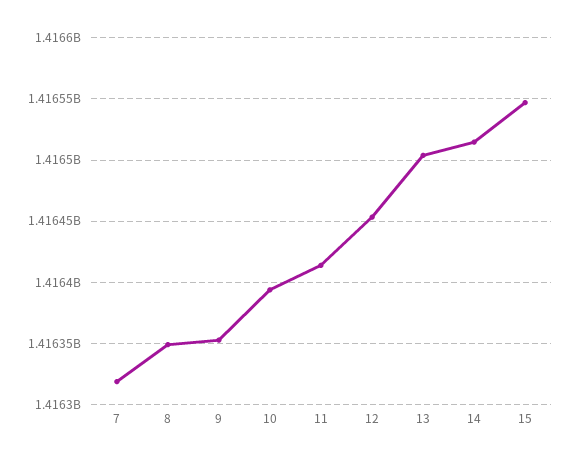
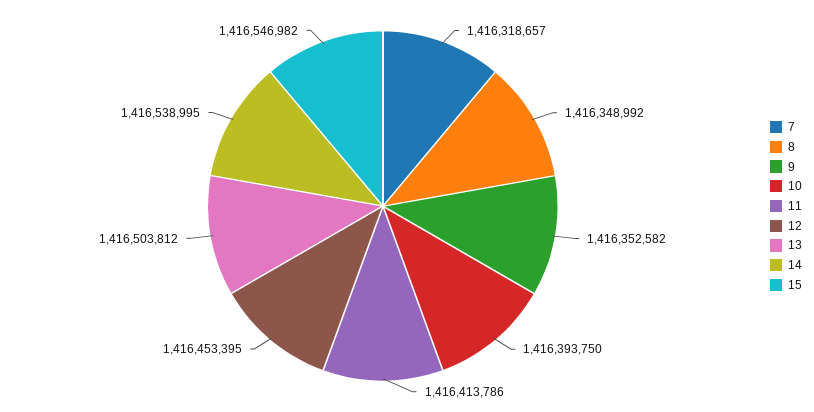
14: 1416515000 -> 1416538995

